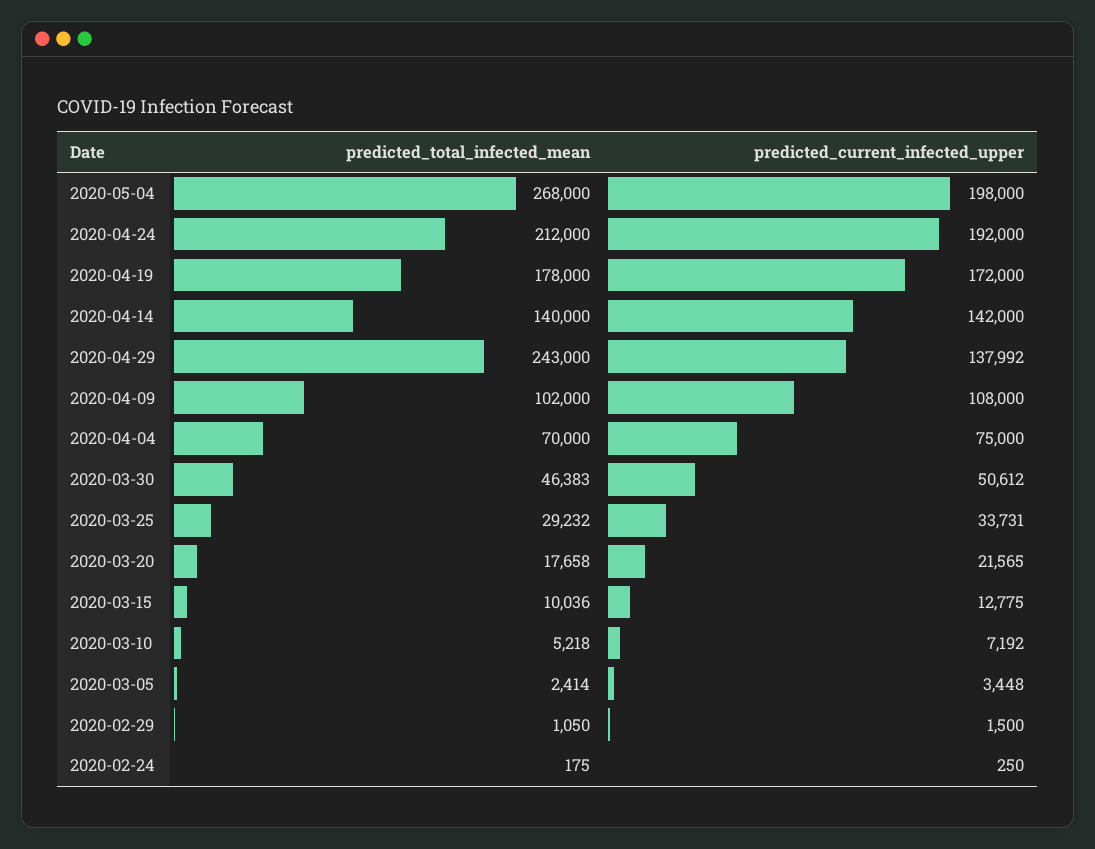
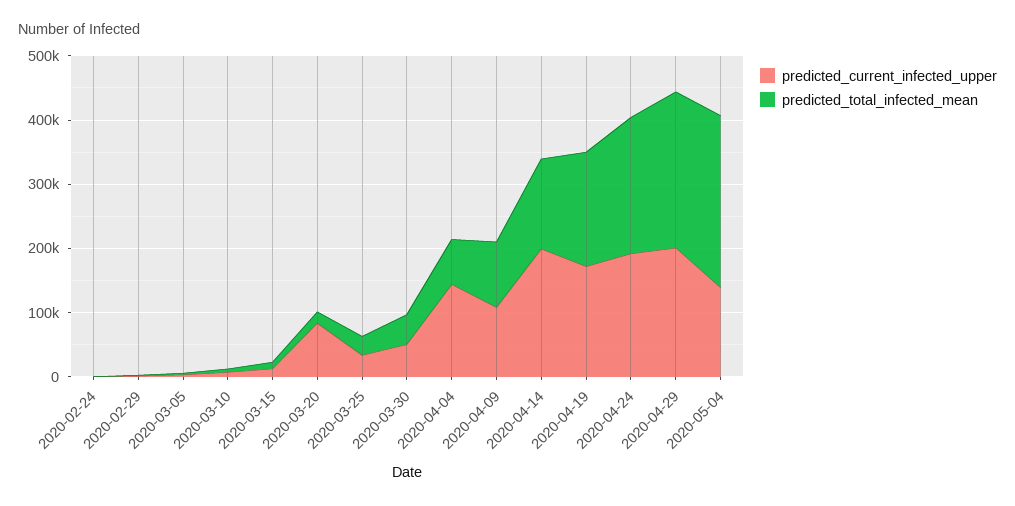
predicted_current_infected_upper, 2020-05-04: 198000 -> 140000
predicted_current_infected_upper, 2020-04-14: 142000 -> 200000
predicted_current_infected_upper, 2020-04-29: 137992 -> 200000
predicted_current_infected_upper, 2020-04-04: 75000 -> 140000
predicted_current_infected_upper, 2020-03-20: 21565 -> 80000

